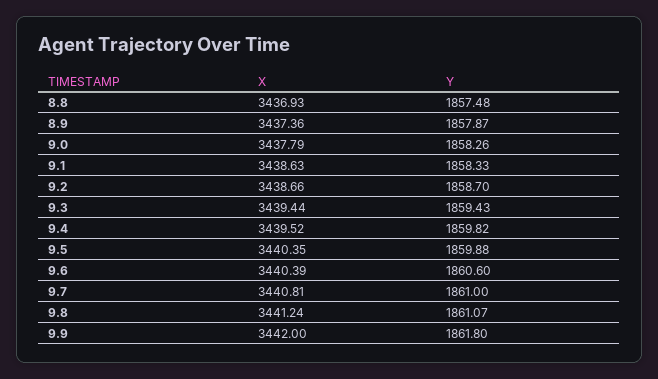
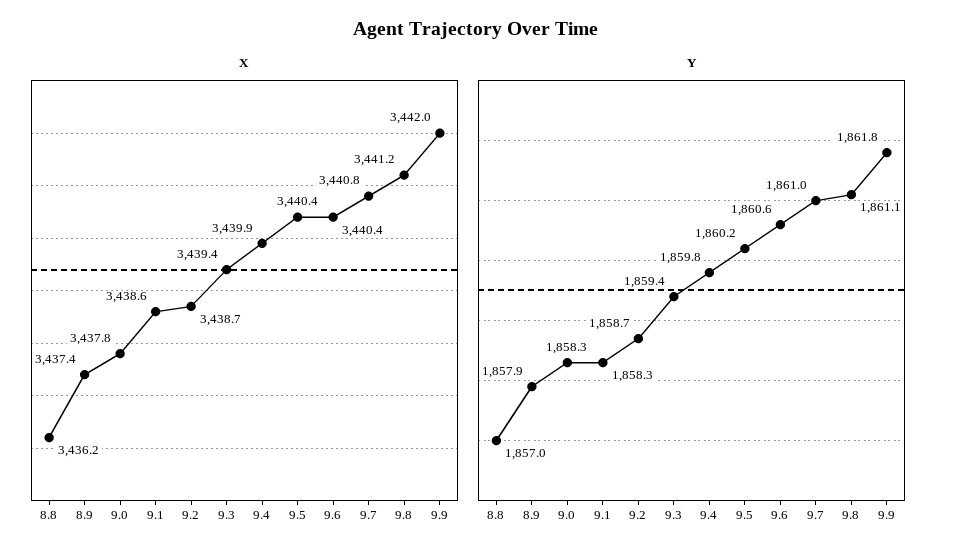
X, 8.8: 3436.93 -> 3436.2
Y, 8.8: 1857.48 -> 1857
X, 9.4: 3439.52 -> 3439.9
Y, 9.5: 1859.88 -> 1860.2

